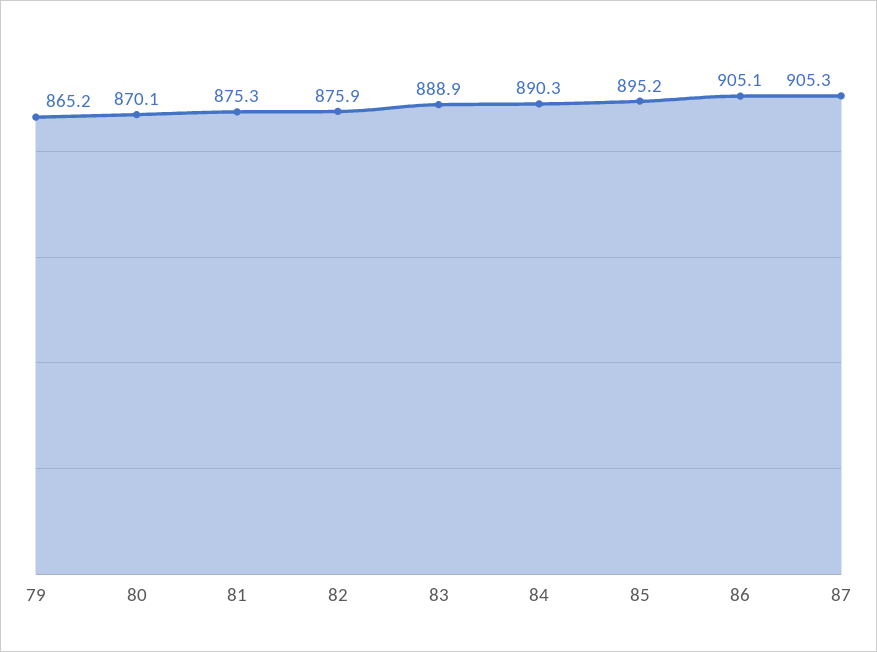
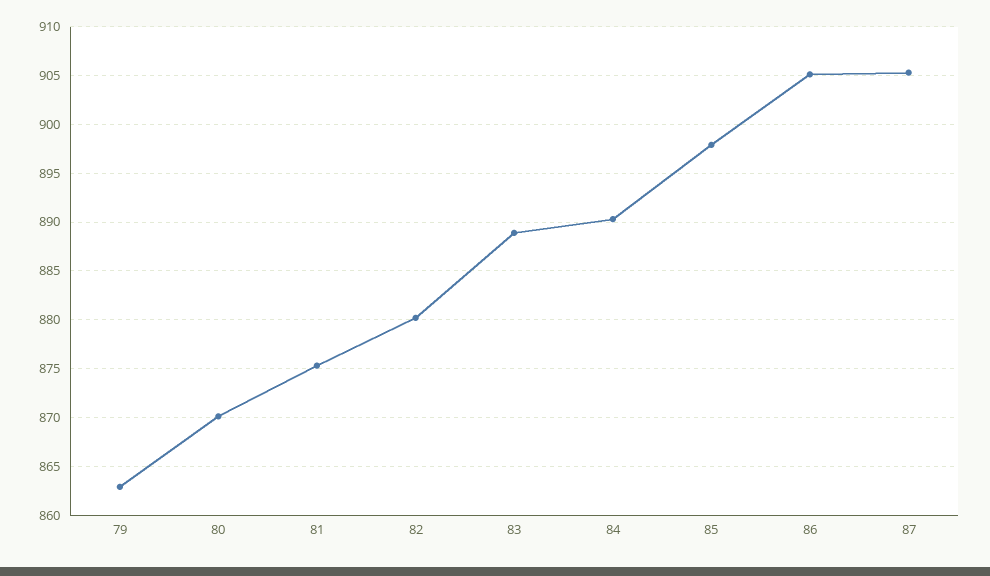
79: 865.2 -> 863
82: 875.9 -> 880
85: 895.2 -> 898

